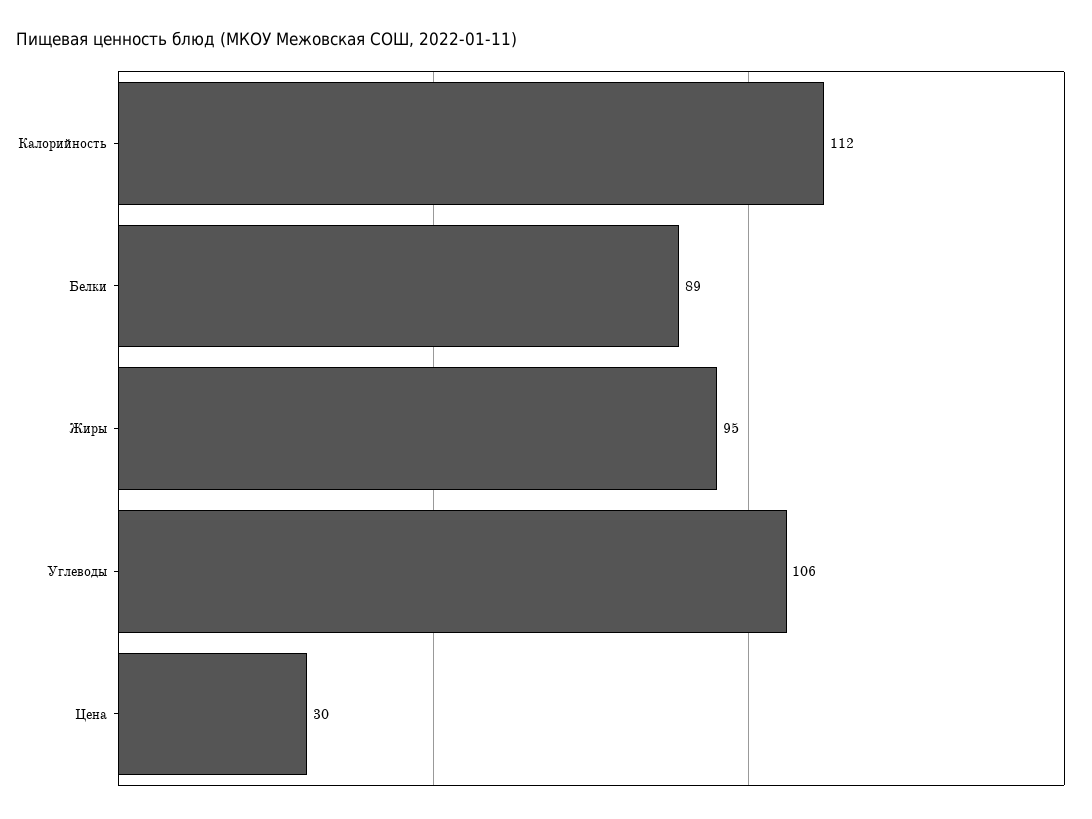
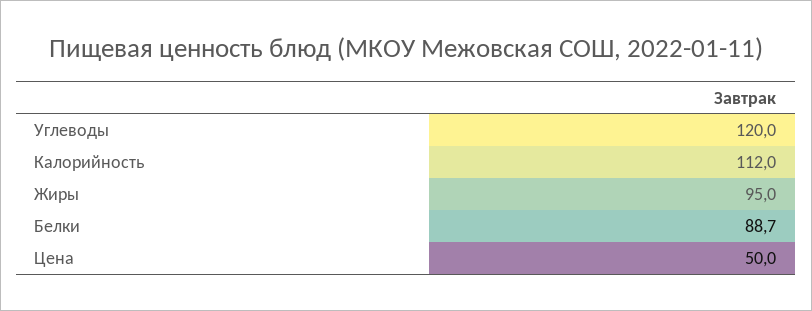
Углеводы: 106 -> 120
Цена: 30 -> 50

